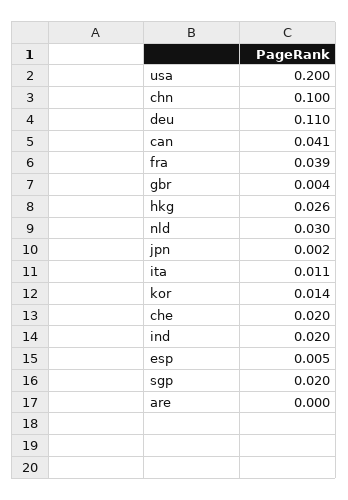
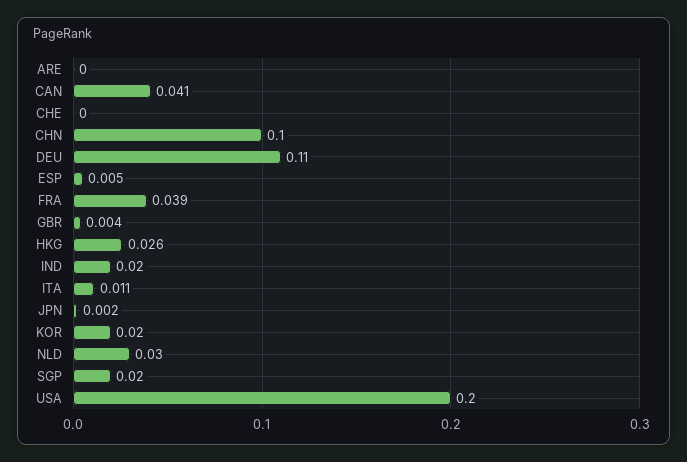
kor: 0.014 -> 0.02
che: 0.02 -> 0

